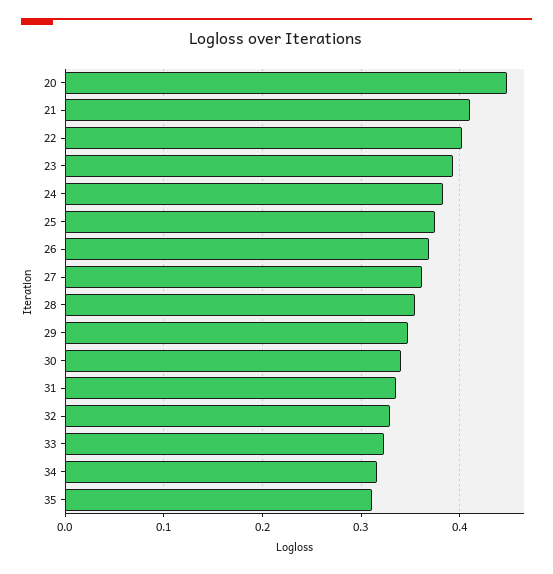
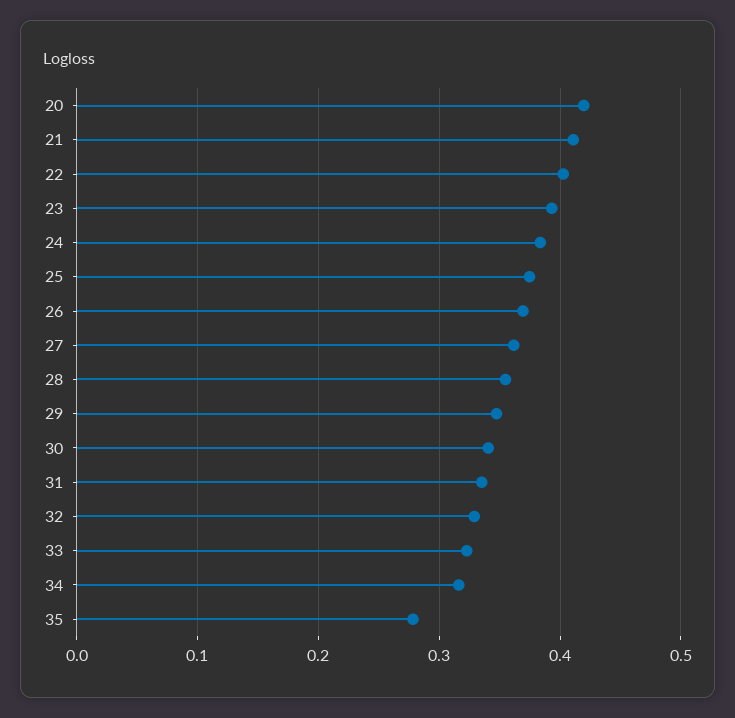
20: 0.45 -> 0.42
35: 0.31 -> 0.28

